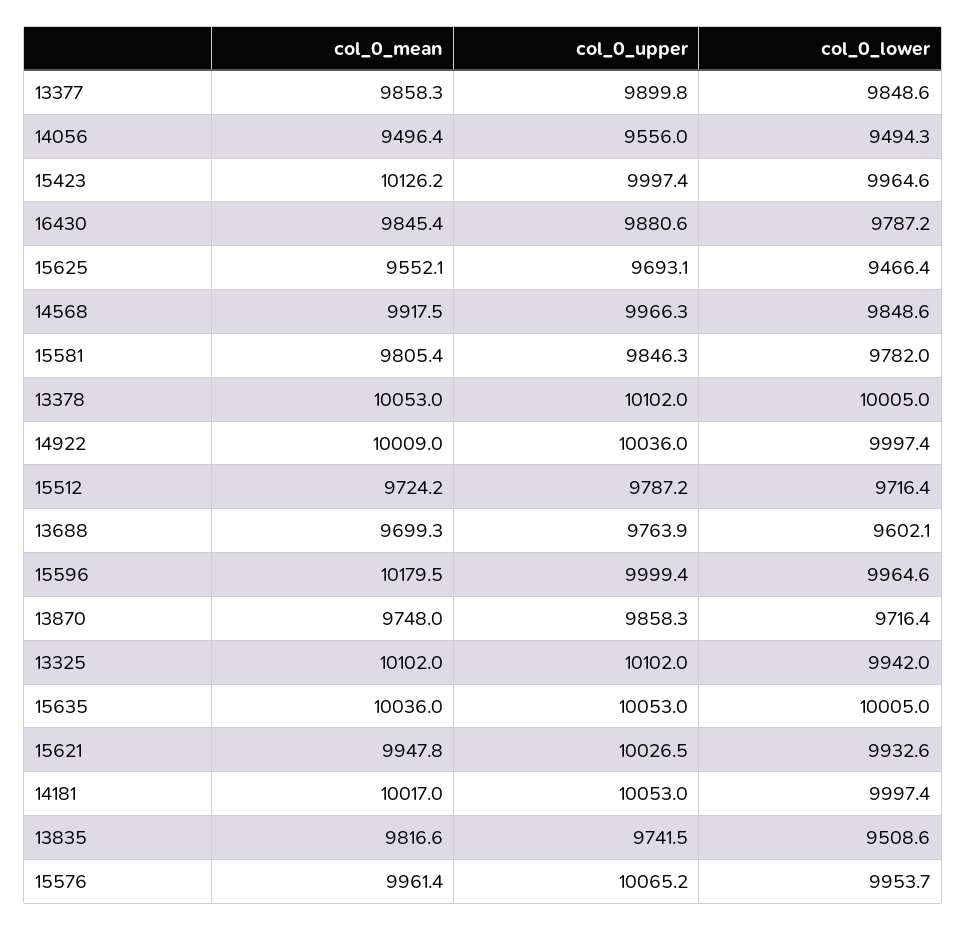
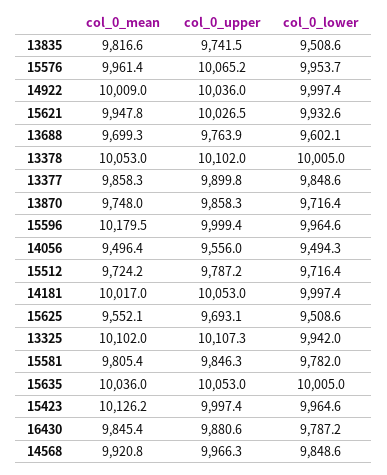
col_0_lower, 15625: 9466.4 -> 9508.6
col_0_mean, 14568: 9917.5 -> 9920.8
col_0_upper, 13325: 10102 -> 10107.3

